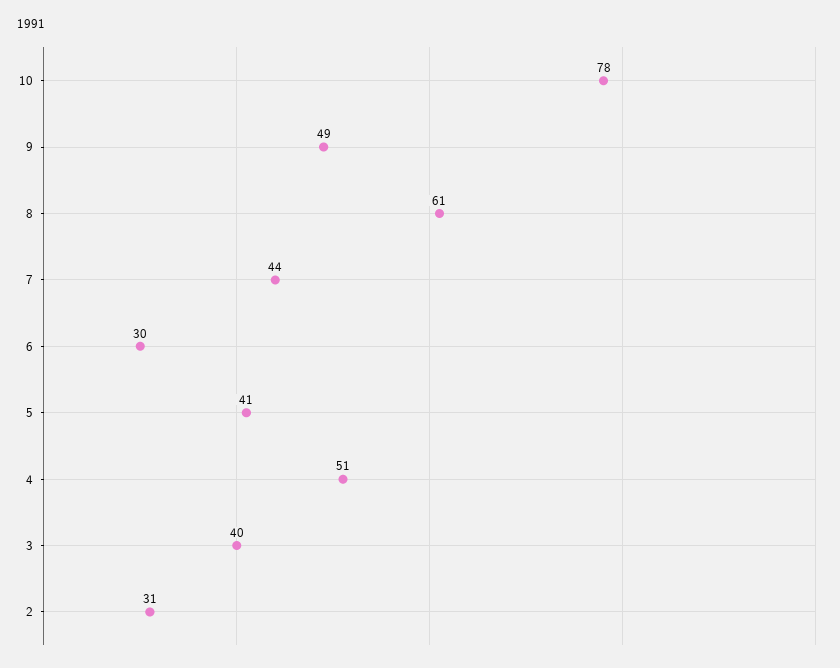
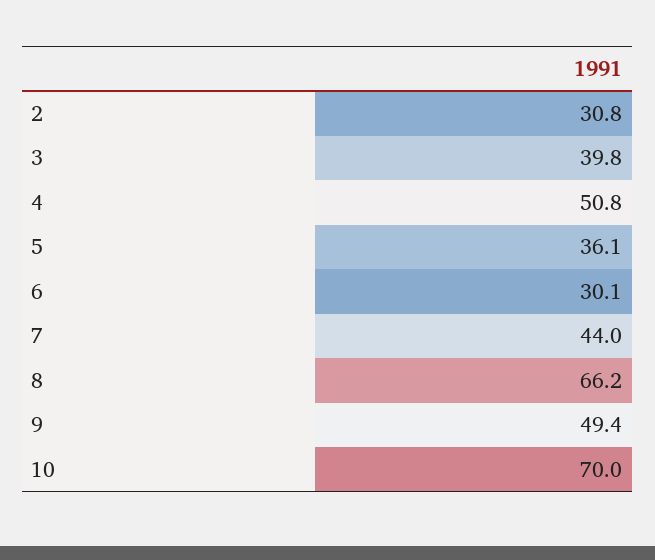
10: 78 -> 70
8: 61 -> 66.2
5: 41 -> 36.1

